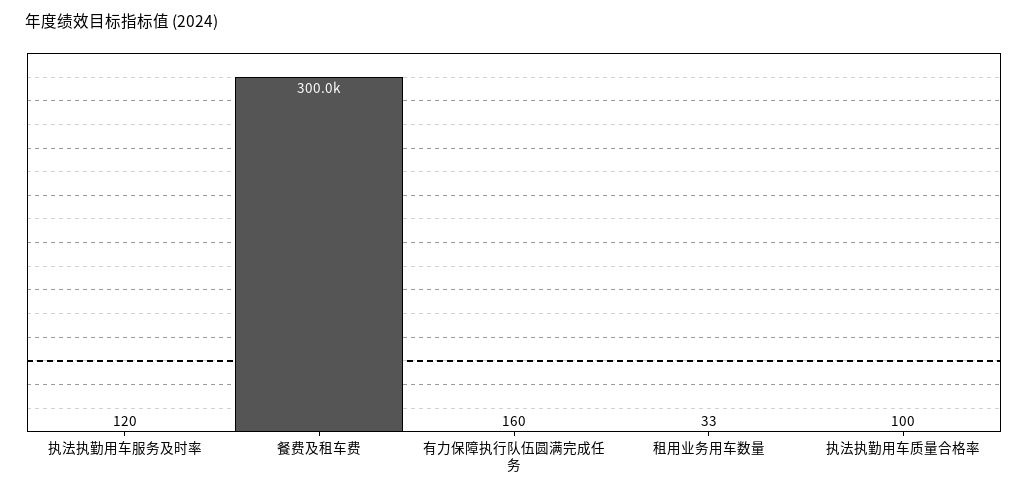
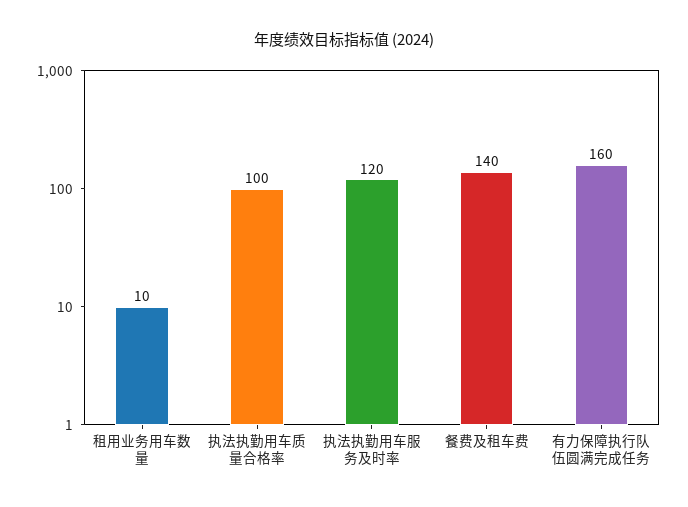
餐费及租车费: 300000 -> 140
租用业务用车数量: 33 -> 10

